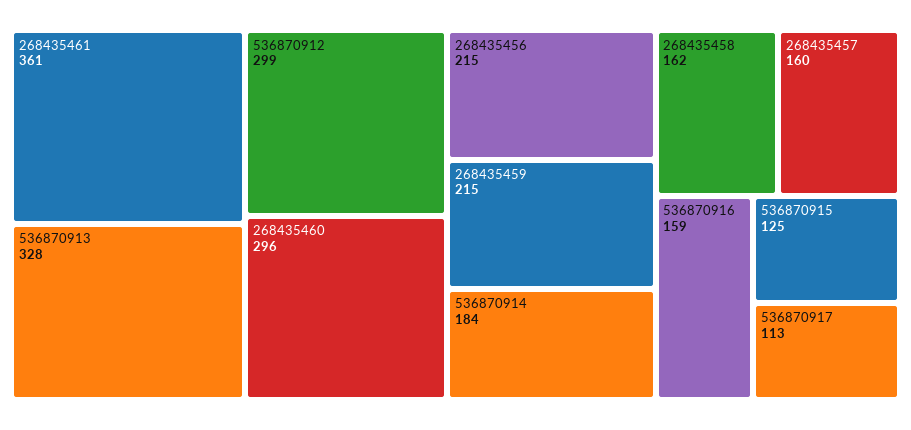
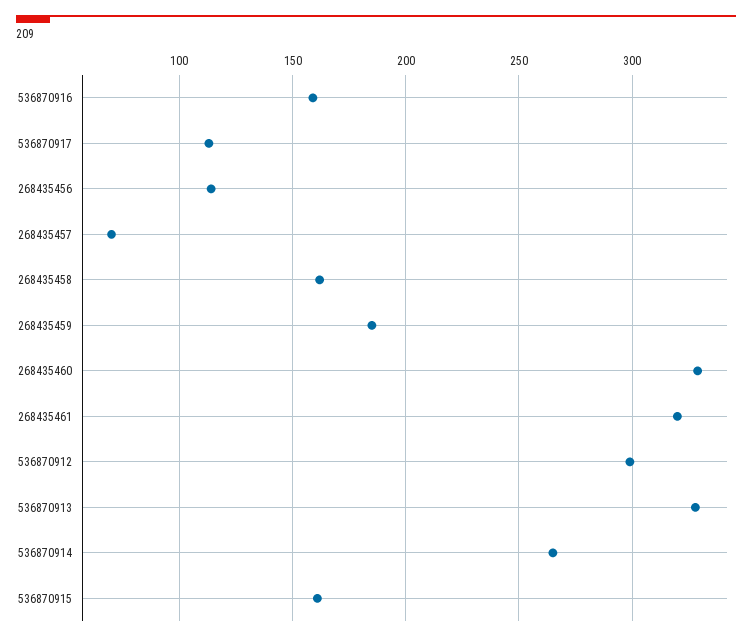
268435461: 361 -> 320
268435460: 296 -> 330
268435456: 215 -> 115
268435459: 215 -> 185
536870914: 184 -> 265
268435457: 160 -> 70
536870915: 125 -> 160

